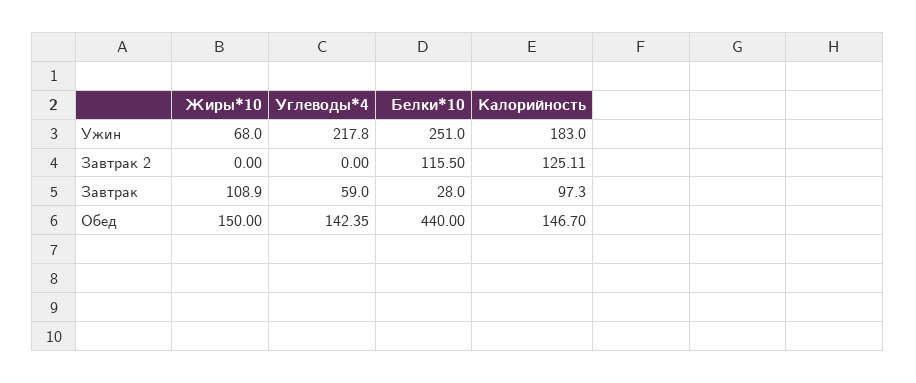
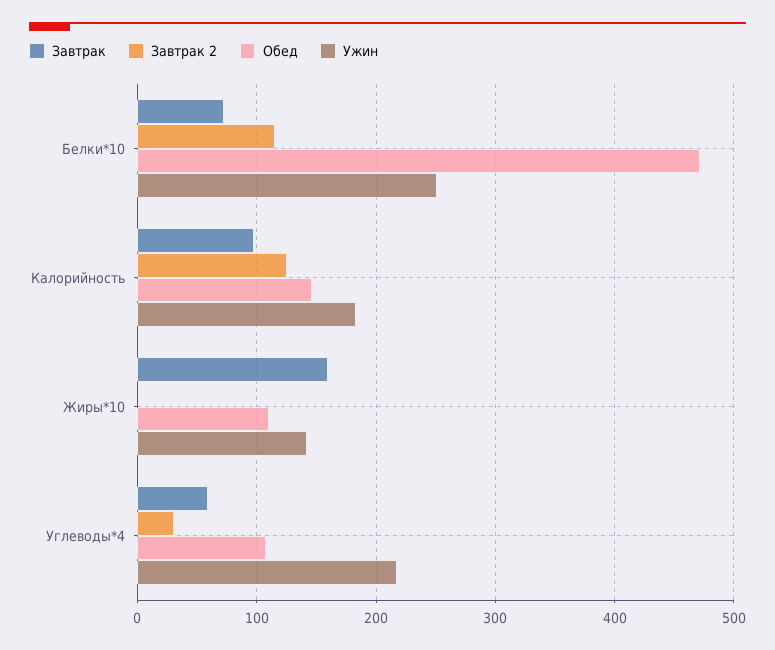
Ужин, Жиры*10: 68 -> 140
Завтрак 2, Углеводы*4: 0 -> 30
Завтрак, Жиры*10: 108.9 -> 160
Завтрак, Белки*10: 28 -> 70
Обед, Жиры*10: 150 -> 110
Обед, Углеводы*4: 142.35 -> 110
Обед, Белки*10: 440 -> 470

